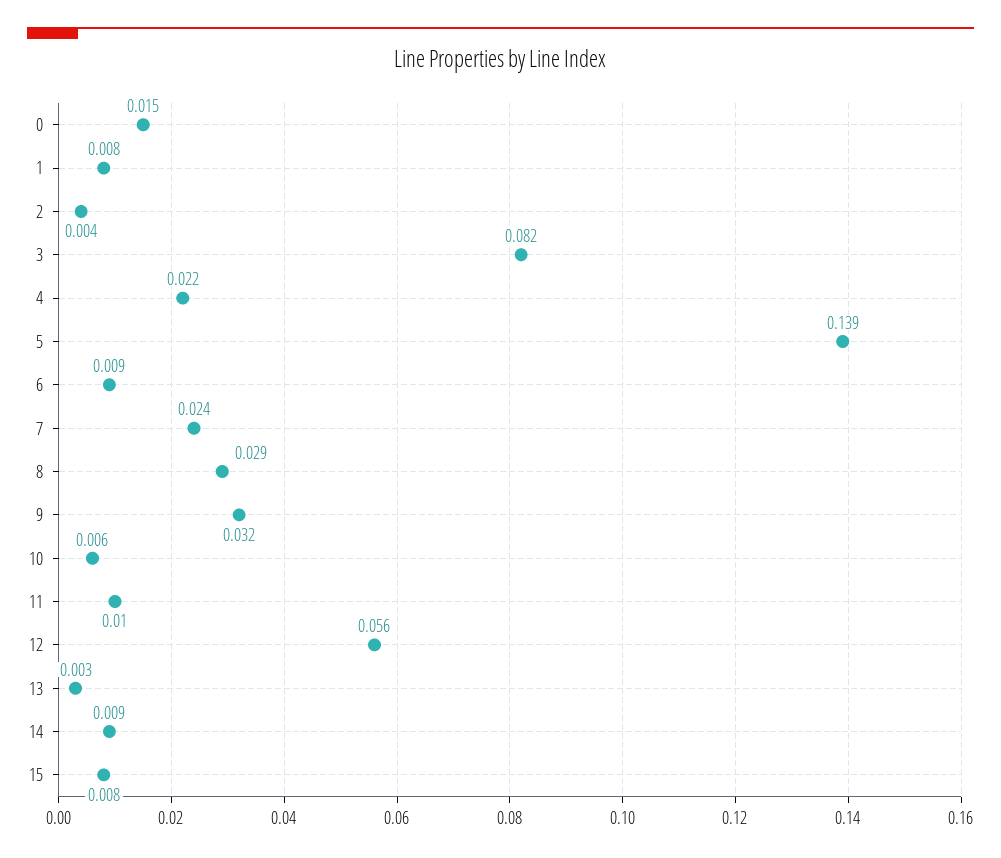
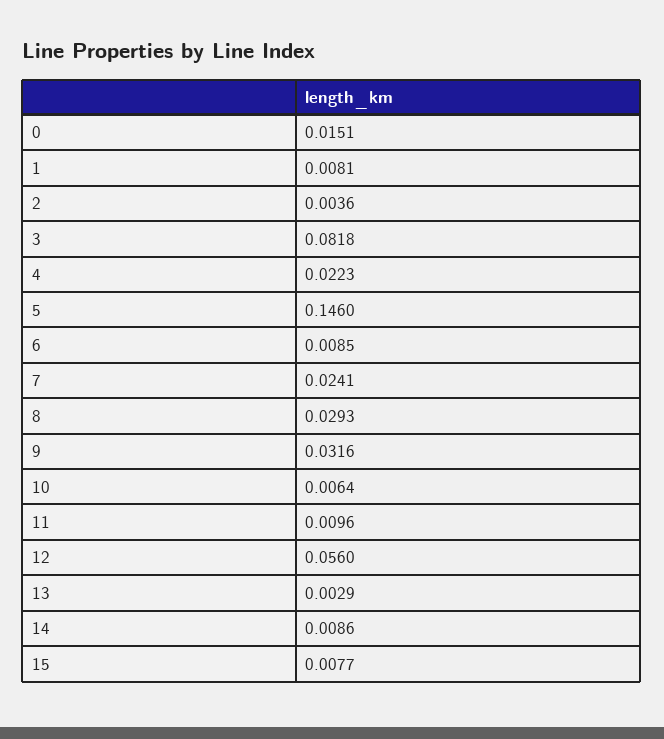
5: 0.139 -> 0.146

